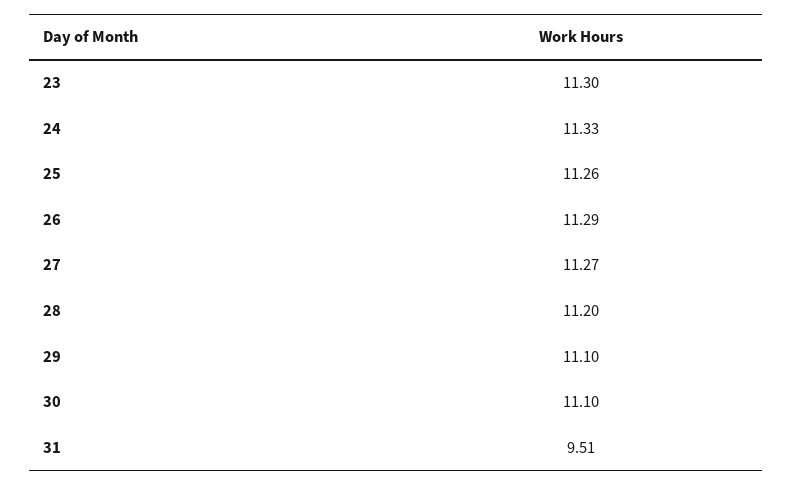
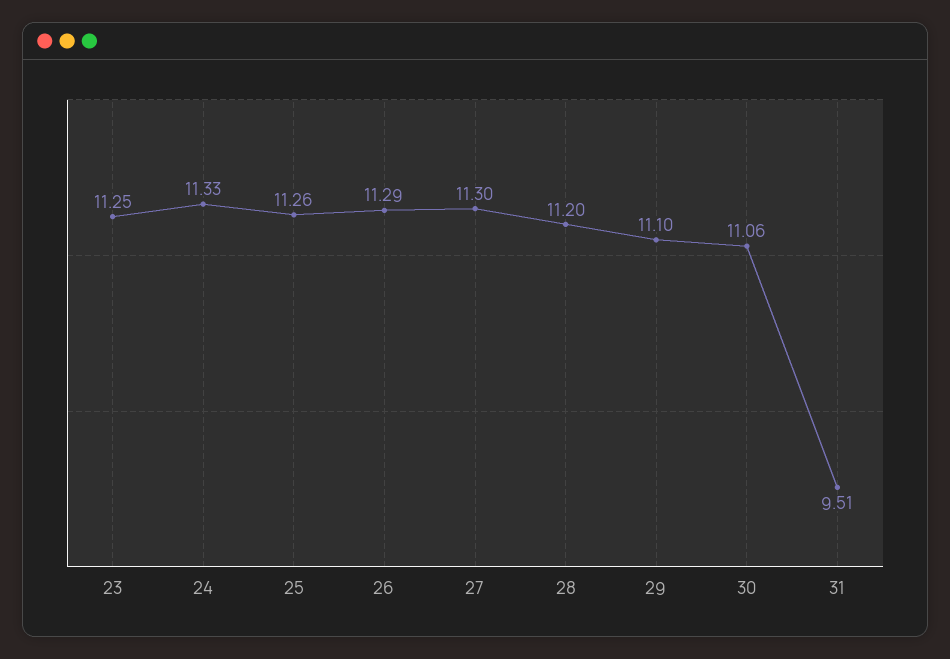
23: 11.3 -> 11.25
27: 11.27 -> 11.3
30: 11.1 -> 11.06

